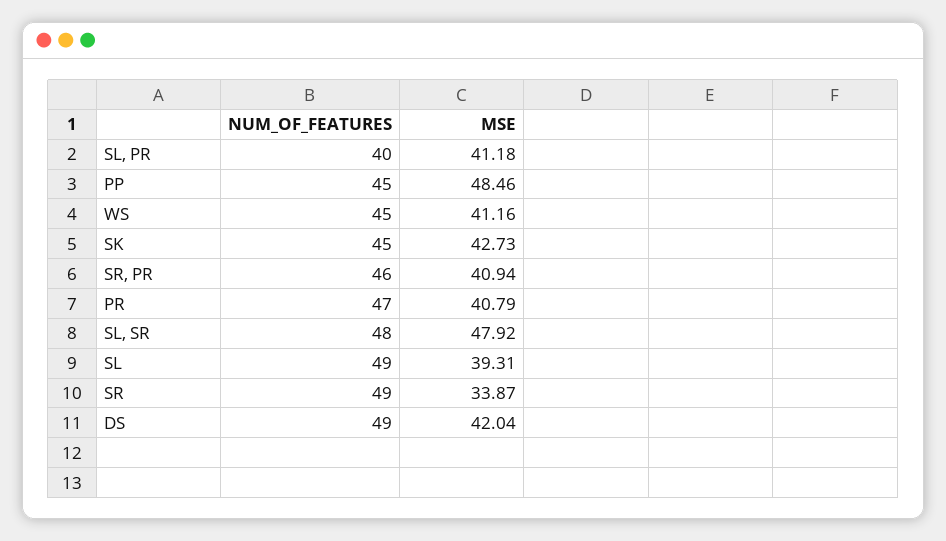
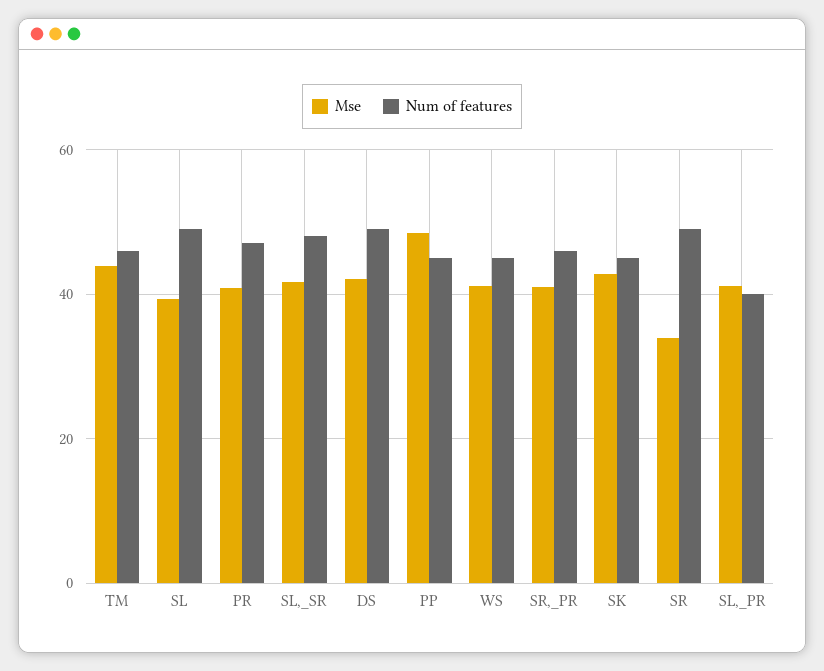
MSE, SL, SR: 47.92 -> 42
MSE, TM: none -> 44
NUM_OF_FEATURES, TM: none -> 46

